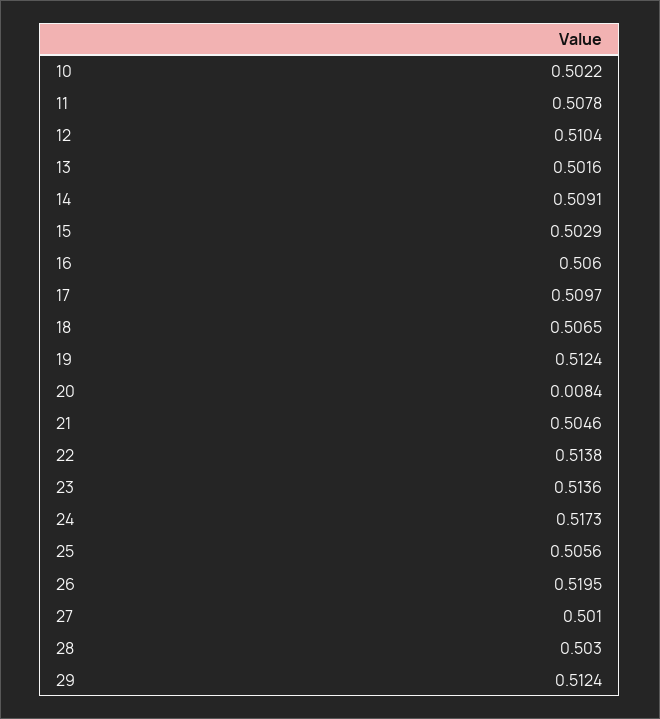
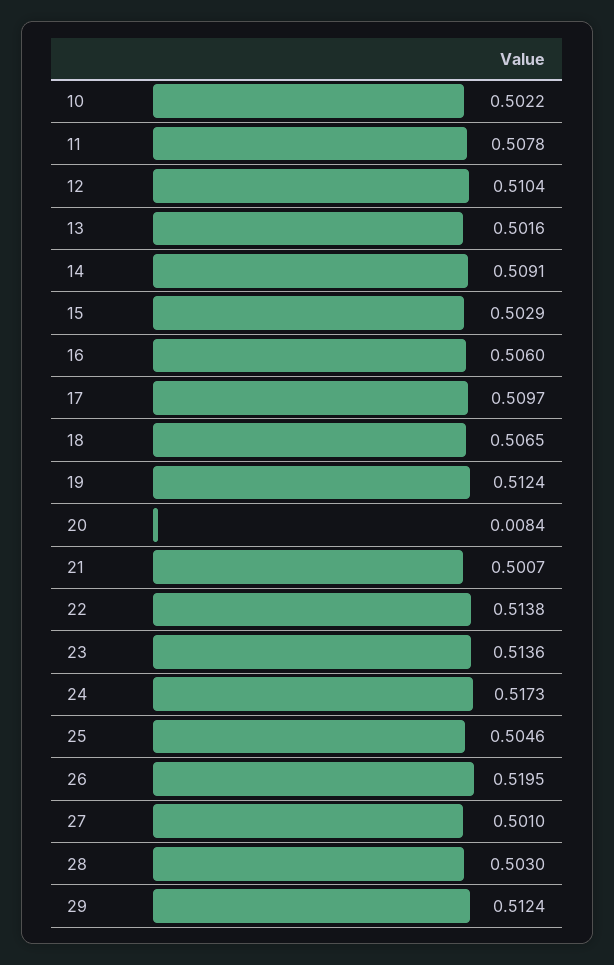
21: 0.5046 -> 0.5007
25: 0.5056 -> 0.5046

